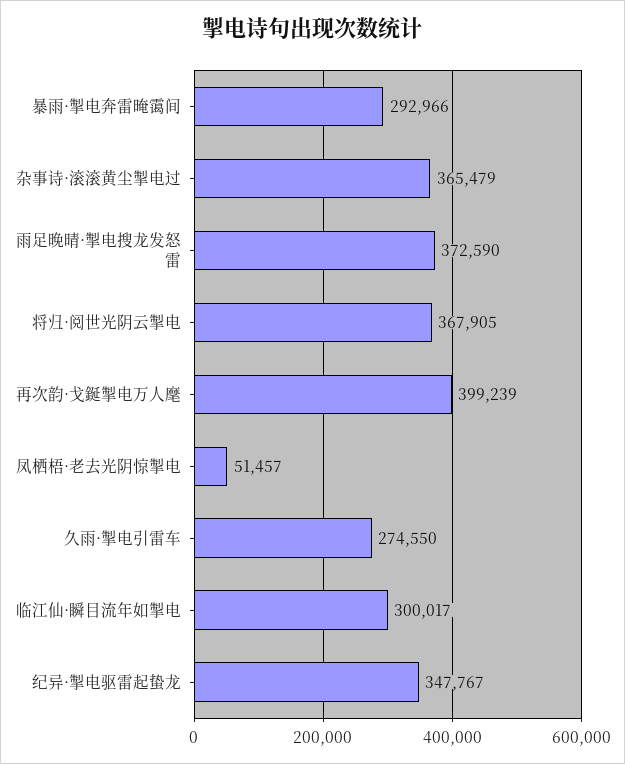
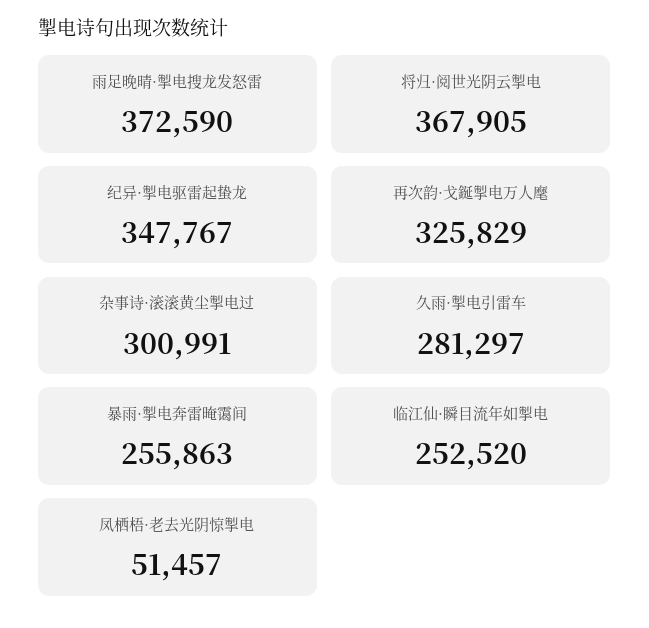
暴雨·掣电奔雷晻霭间: 292966 -> 255863
杂事诗·滚滚黄尘掣电过: 365479 -> 300991
再次韵·戈鋋掣电万人麾: 399239 -> 325829
久雨·掣电引雷车: 274550 -> 281297
临江仙·瞬目流年如掣电: 300017 -> 252520

